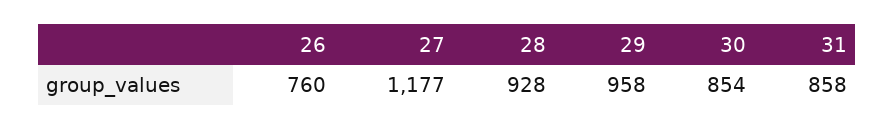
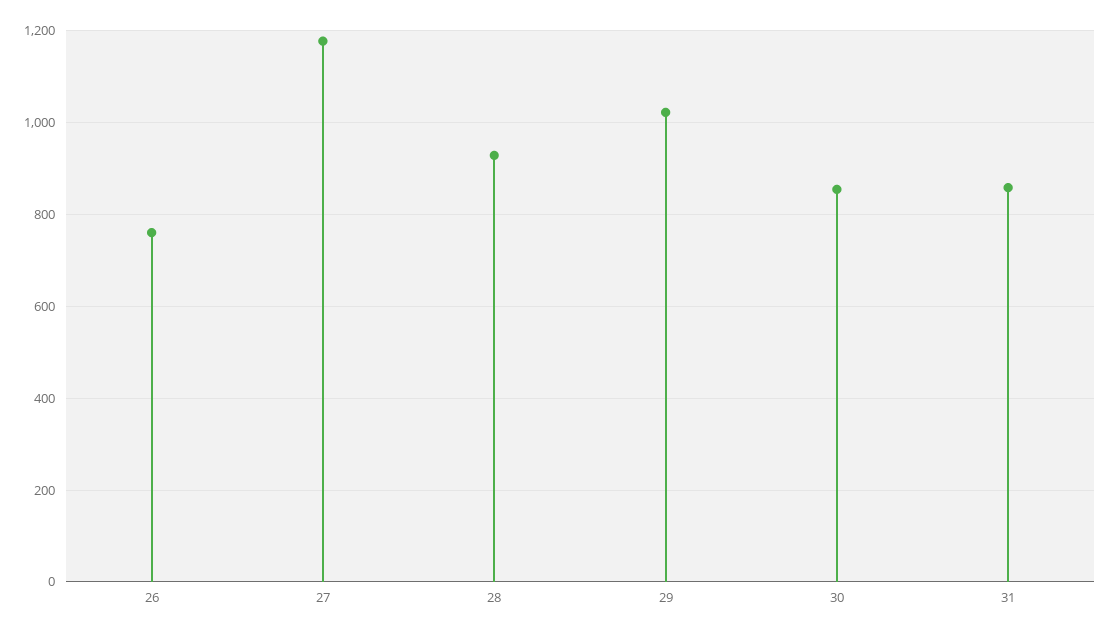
29: 958 -> 1020

